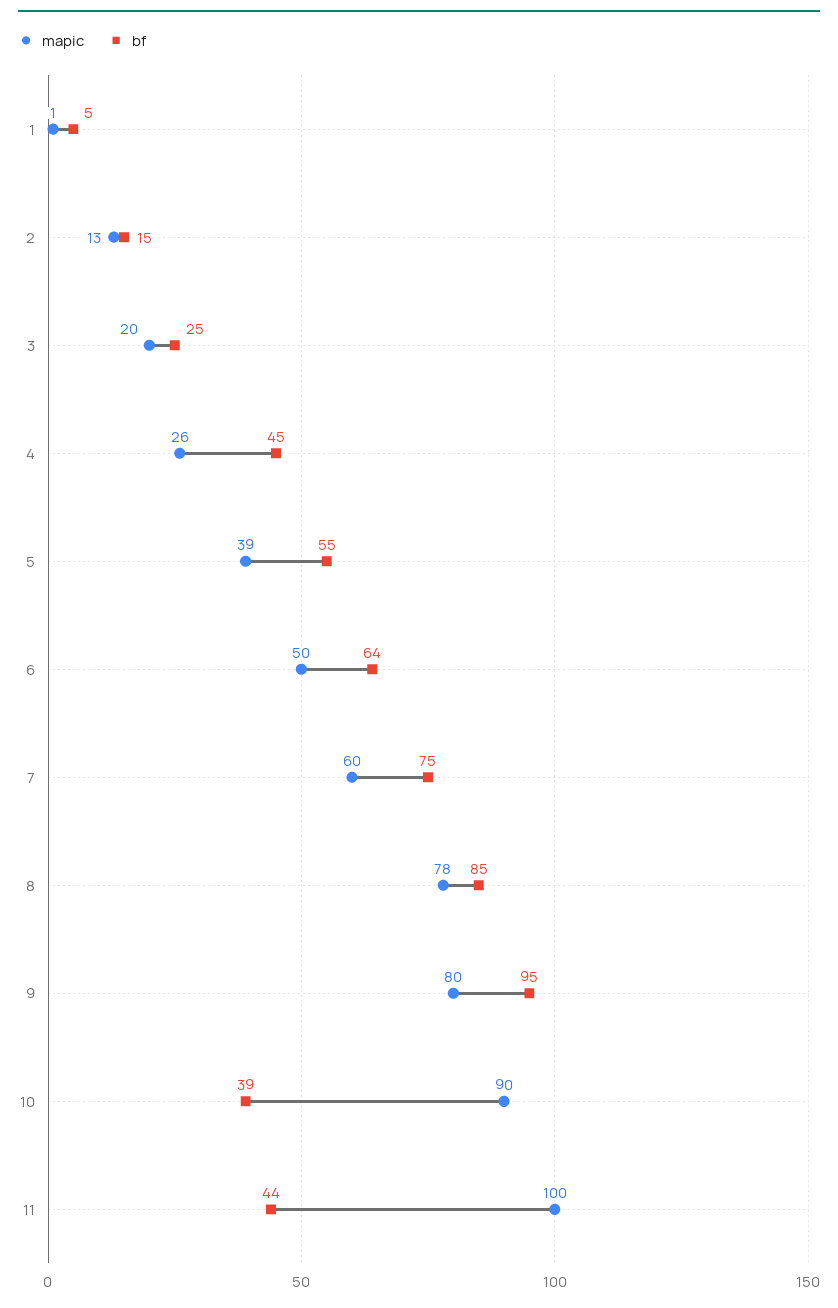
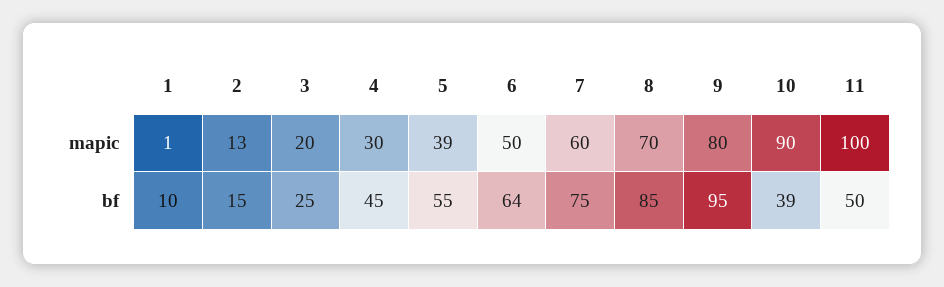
bf, 1: 5 -> 10
mapic, 4: 26 -> 30
mapic, 8: 78 -> 70
bf, 11: 44 -> 50

